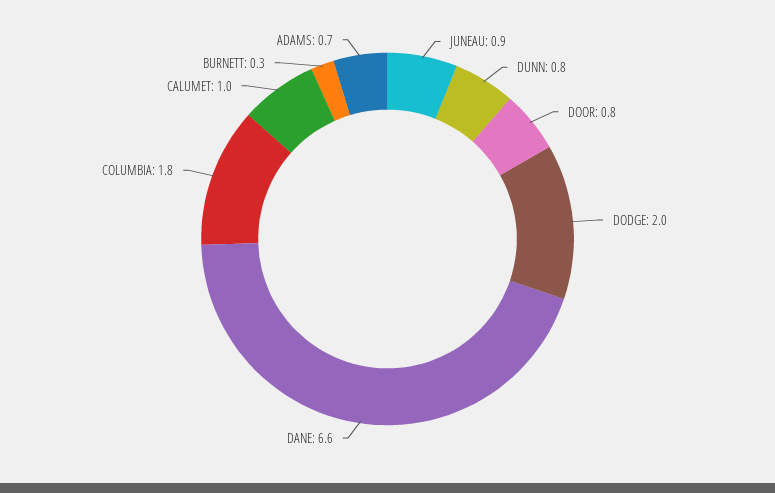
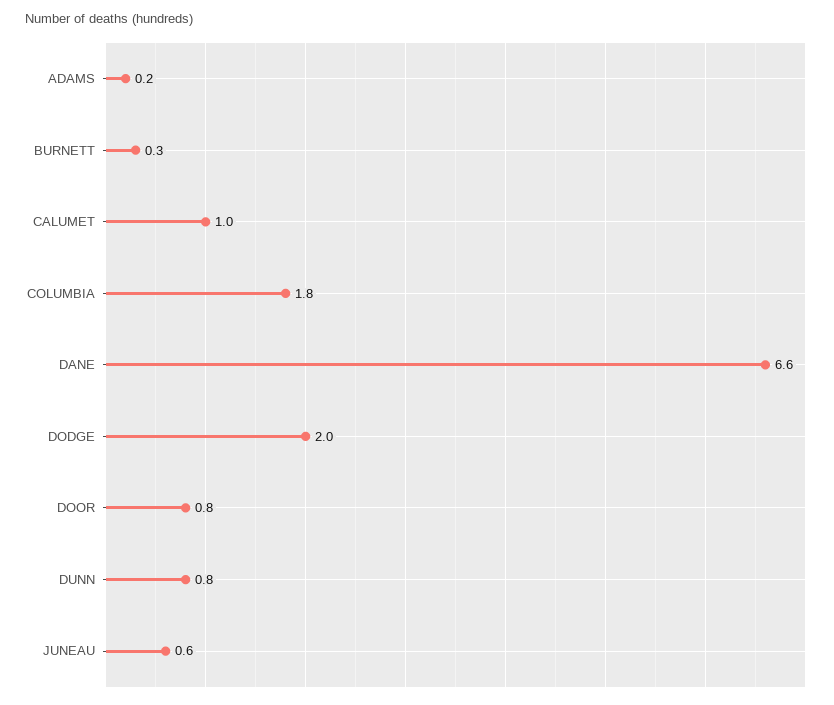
JUNEAU: 0.9 -> 0.6
ADAMS: 0.7 -> 0.2

